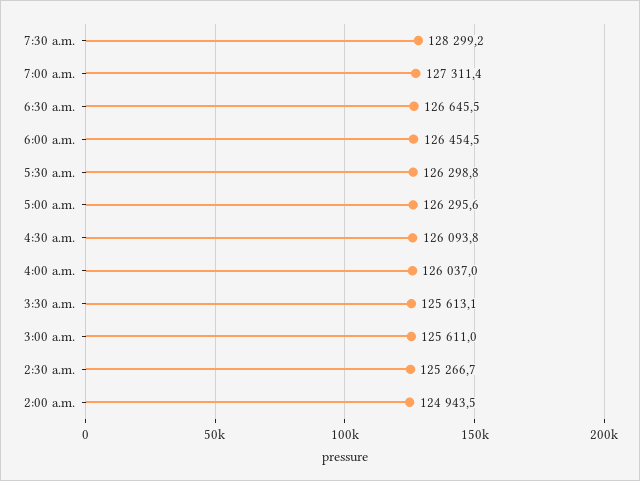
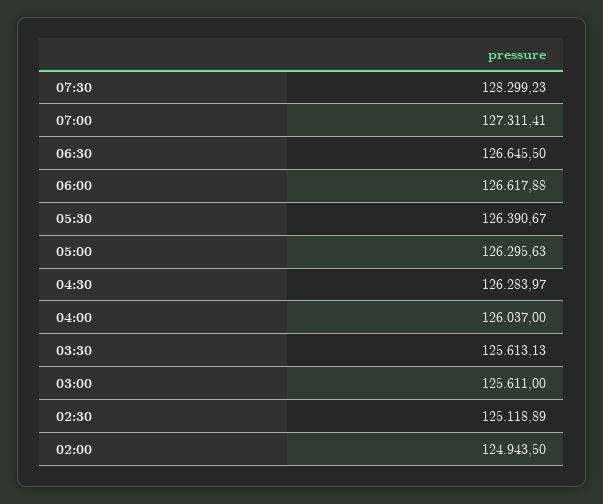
6:00 a.m.: 126454.5 -> 126617.88
5:30 a.m.: 126298.8 -> 126390.67
4:30 a.m.: 126093.8 -> 126283.97
2:30 a.m.: 125266.7 -> 125118.89

